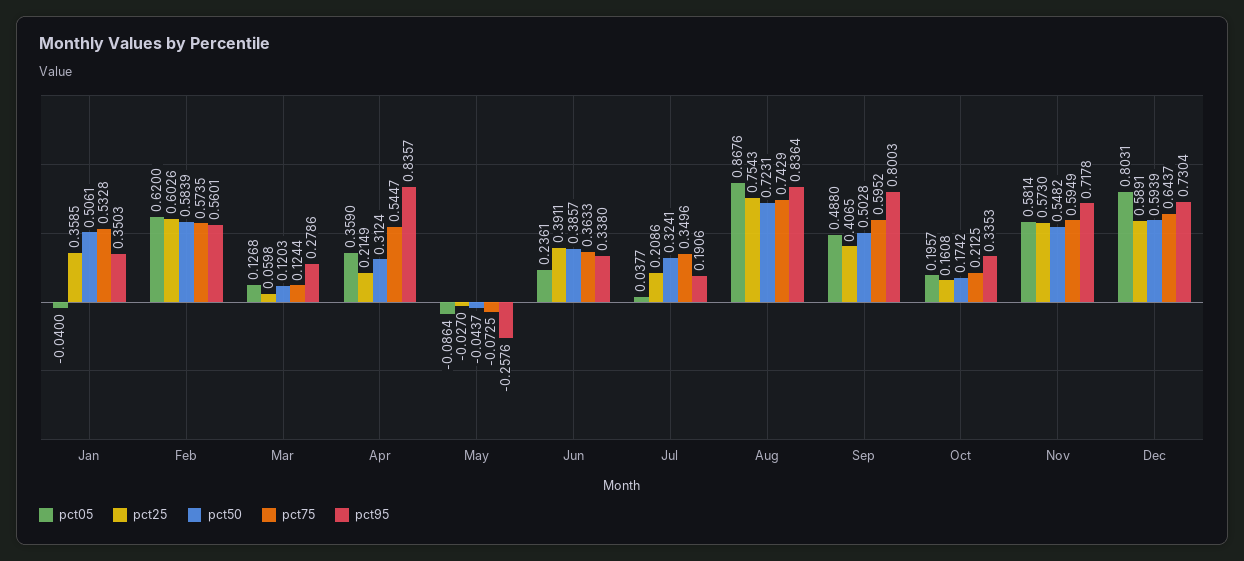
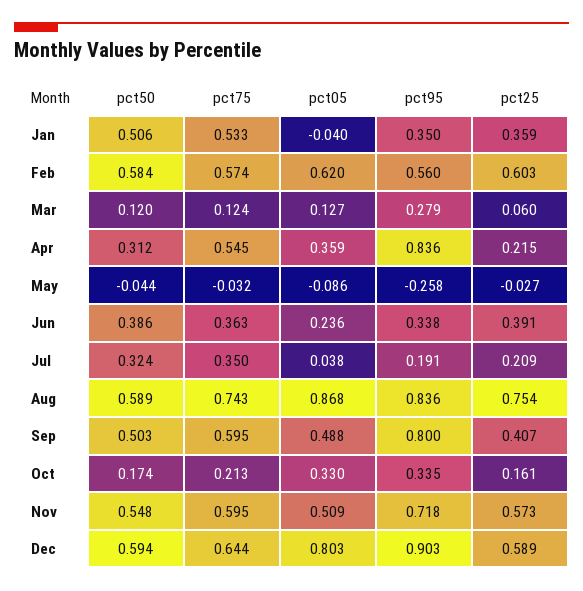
pct75, May: -0.0725 -> -0.032
pct50, Aug: 0.7231 -> 0.589
pct05, Oct: 0.1957 -> 0.33
pct05, Nov: 0.5814 -> 0.509
pct95, Dec: 0.7304 -> 0.903

